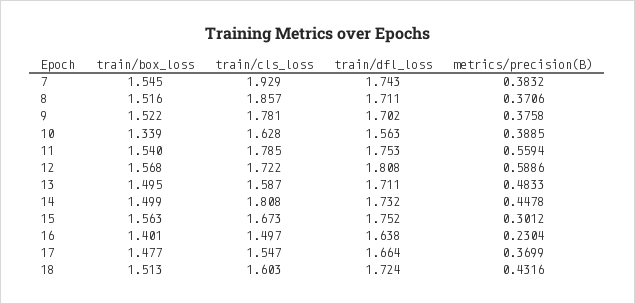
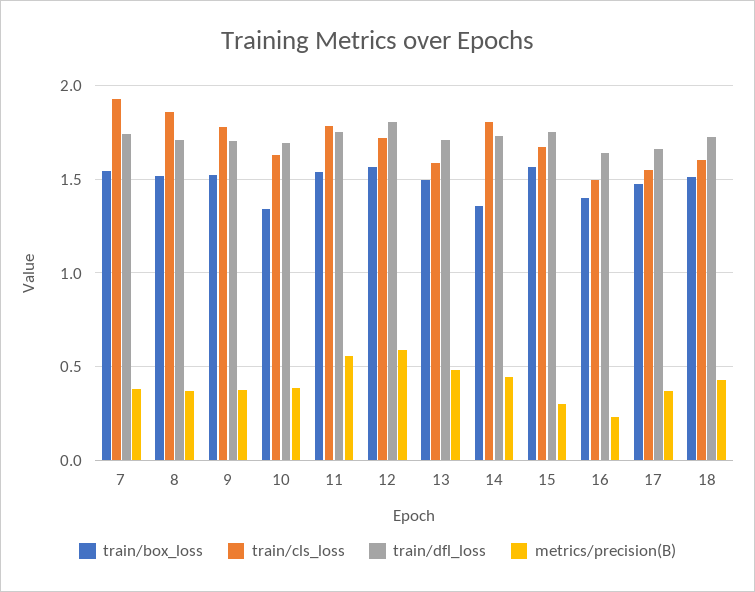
train/dfl_loss, 10: 1.563 -> 1.7
train/box_loss, 14: 1.499 -> 1.35

